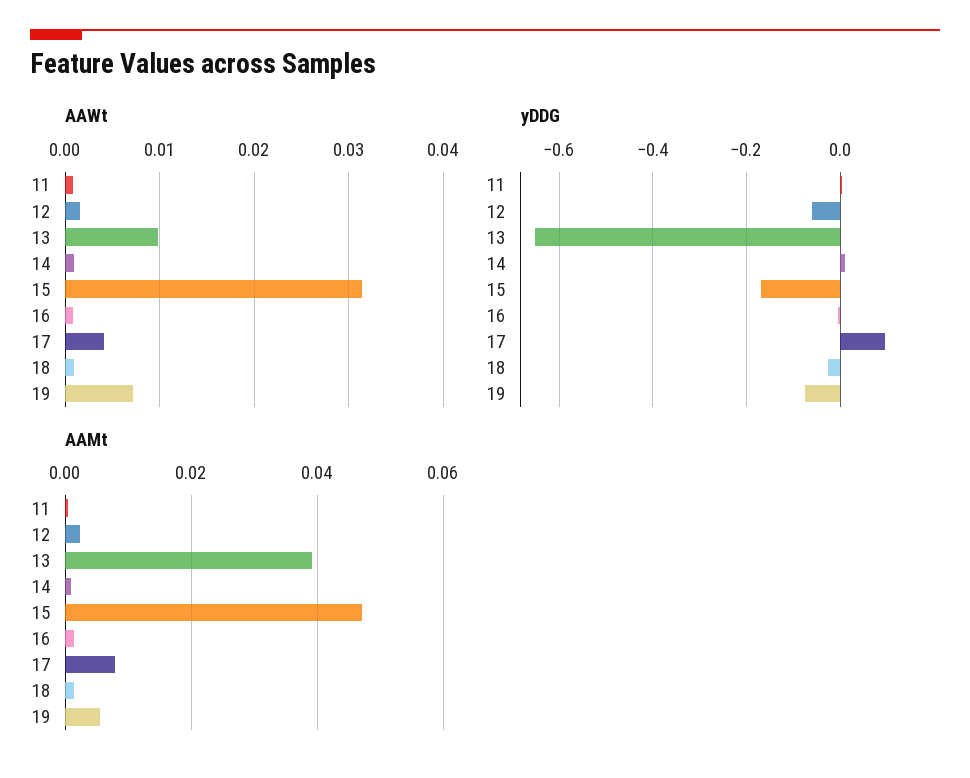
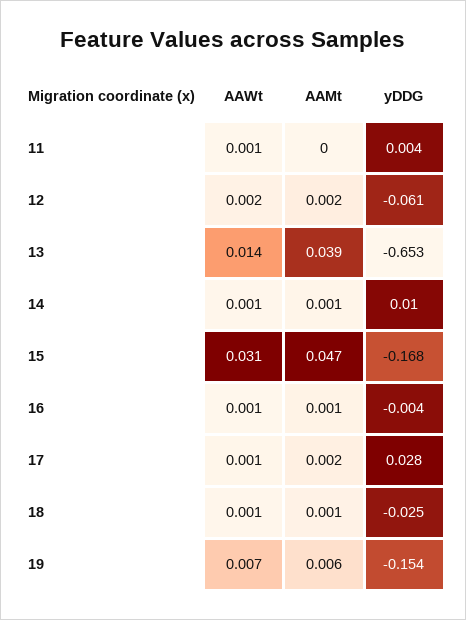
AAWt, 13: 0.01 -> 0.014
AAWt, 17: 0.004 -> 0.001
yDDG, 17: 0.1 -> 0.028
yDDG, 19: -0.08 -> -0.154
AAMt, 17: 0.008 -> 0.002

